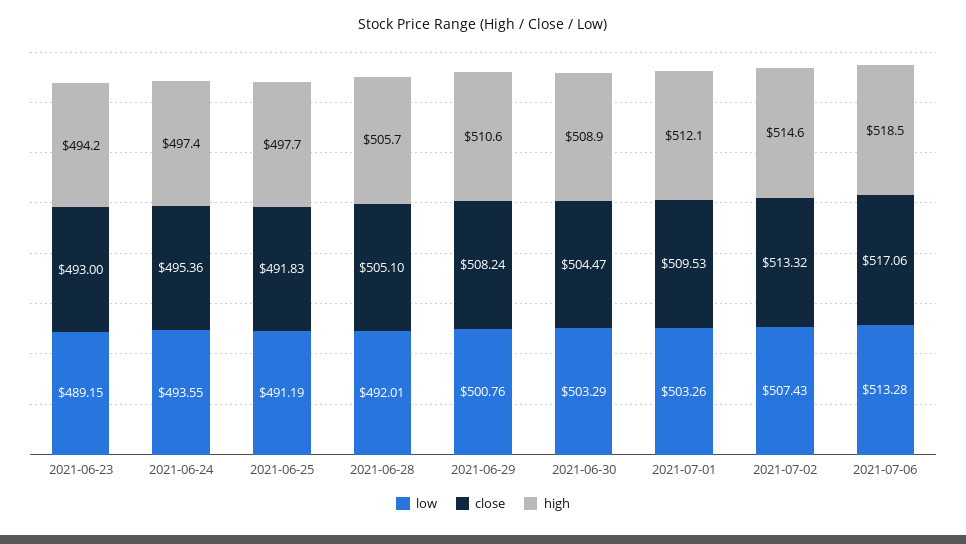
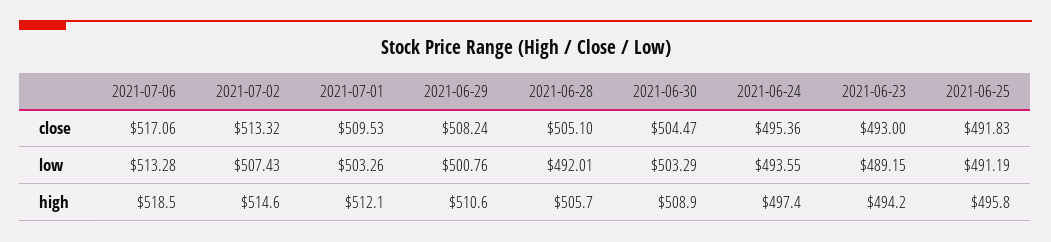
high, 2021-06-25: 497.7 -> 495.8

